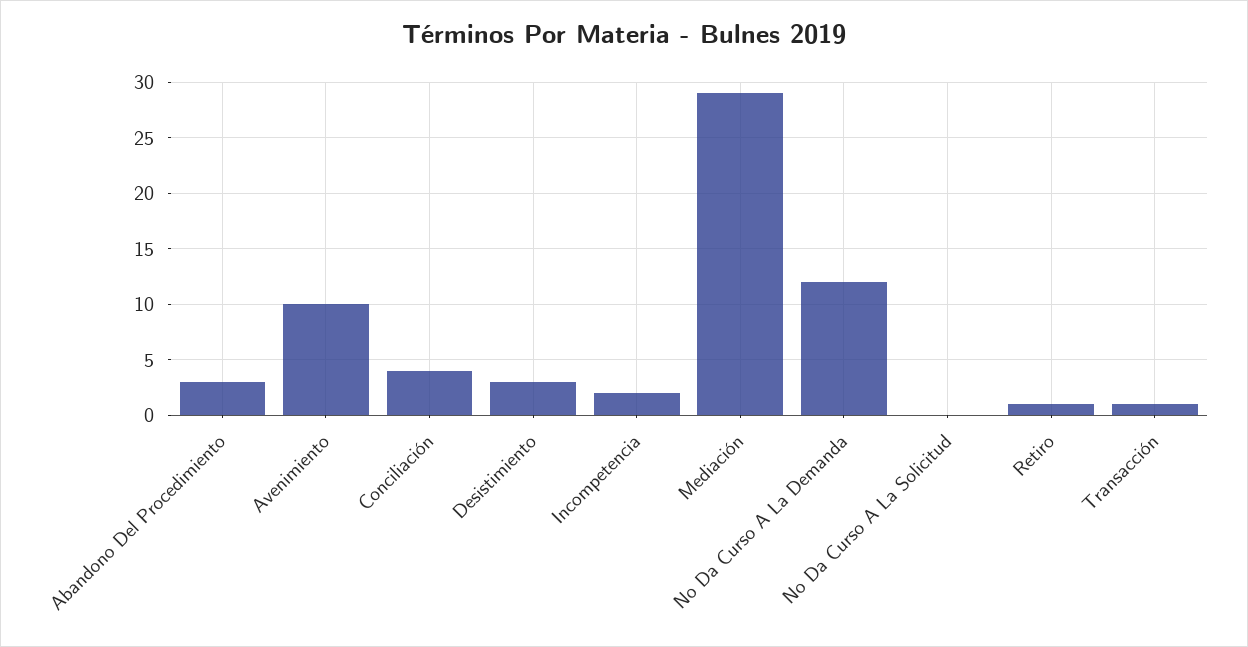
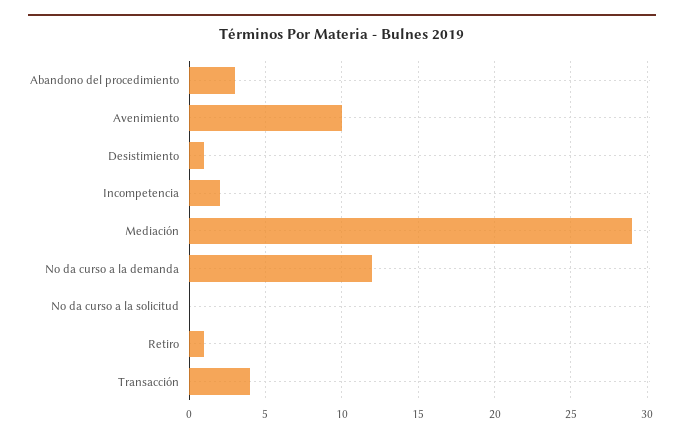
Conciliación: 4 -> none
Desistimiento: 3 -> 1
Transacción: 1 -> 4

